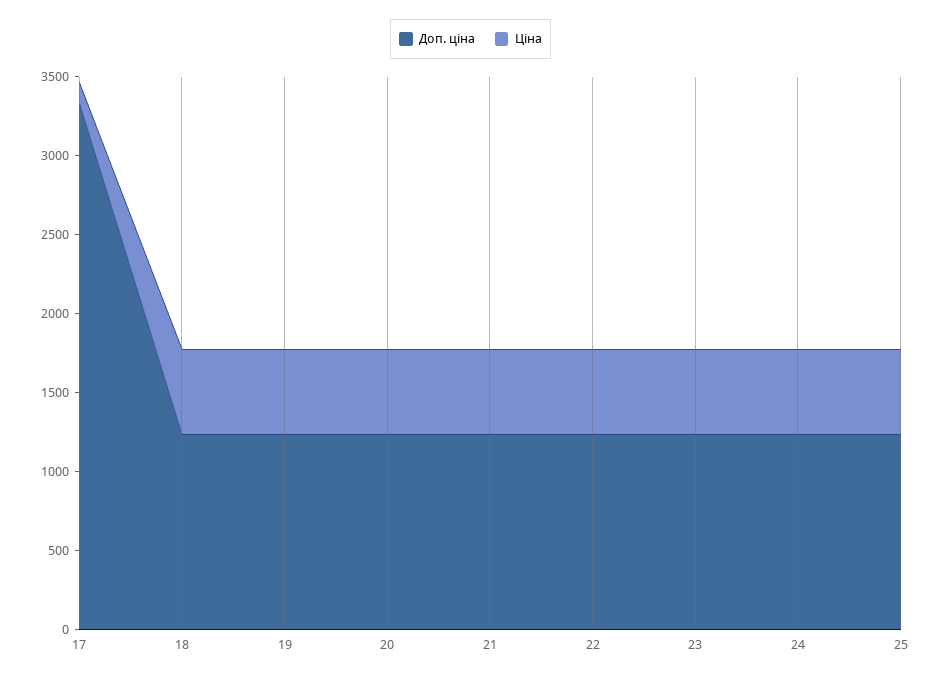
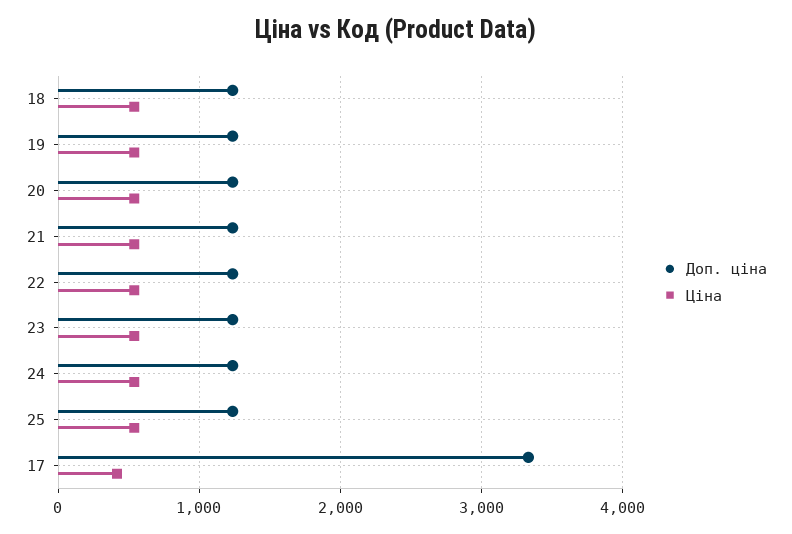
Ціна, 17: 100 -> 400

